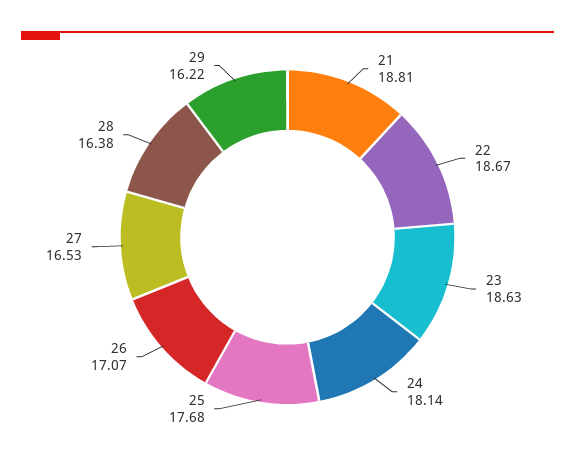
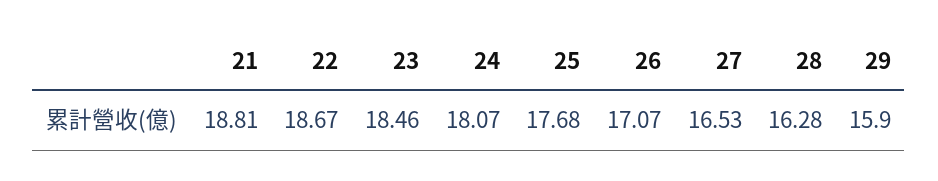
23: 18.63 -> 18.46
24: 18.14 -> 18.07
28: 16.38 -> 16.28
29: 16.22 -> 15.9

